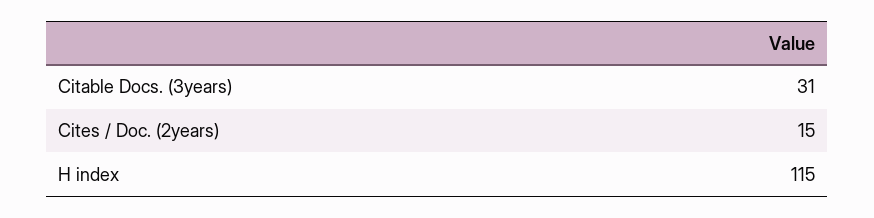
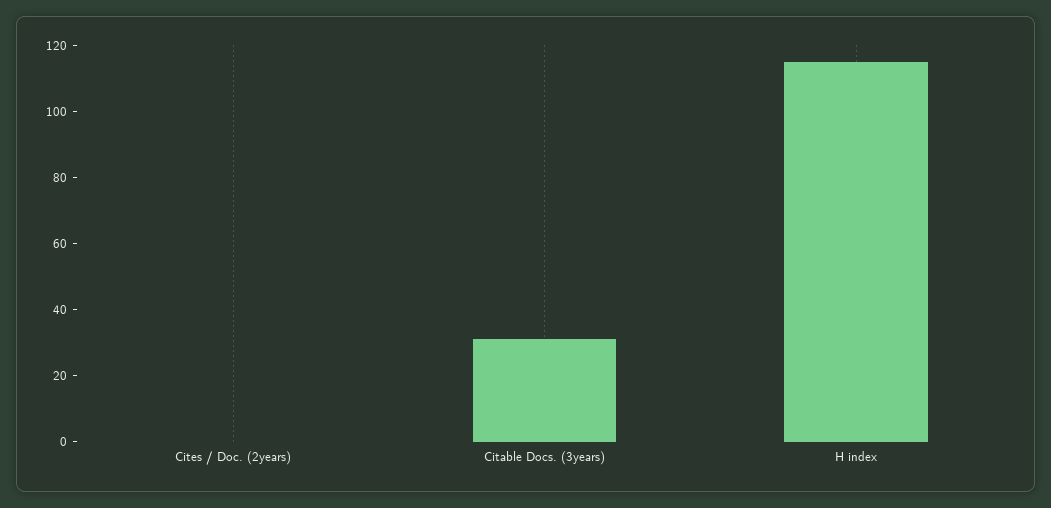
Cites / Doc. (2years): 15 -> 0

